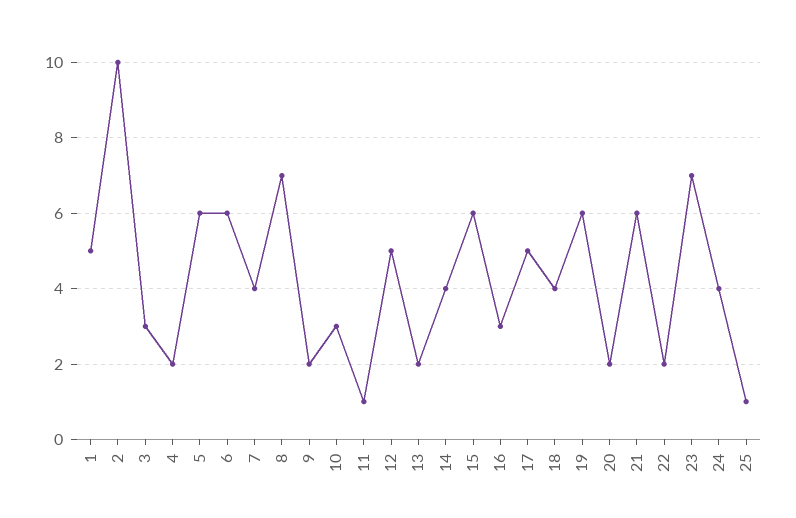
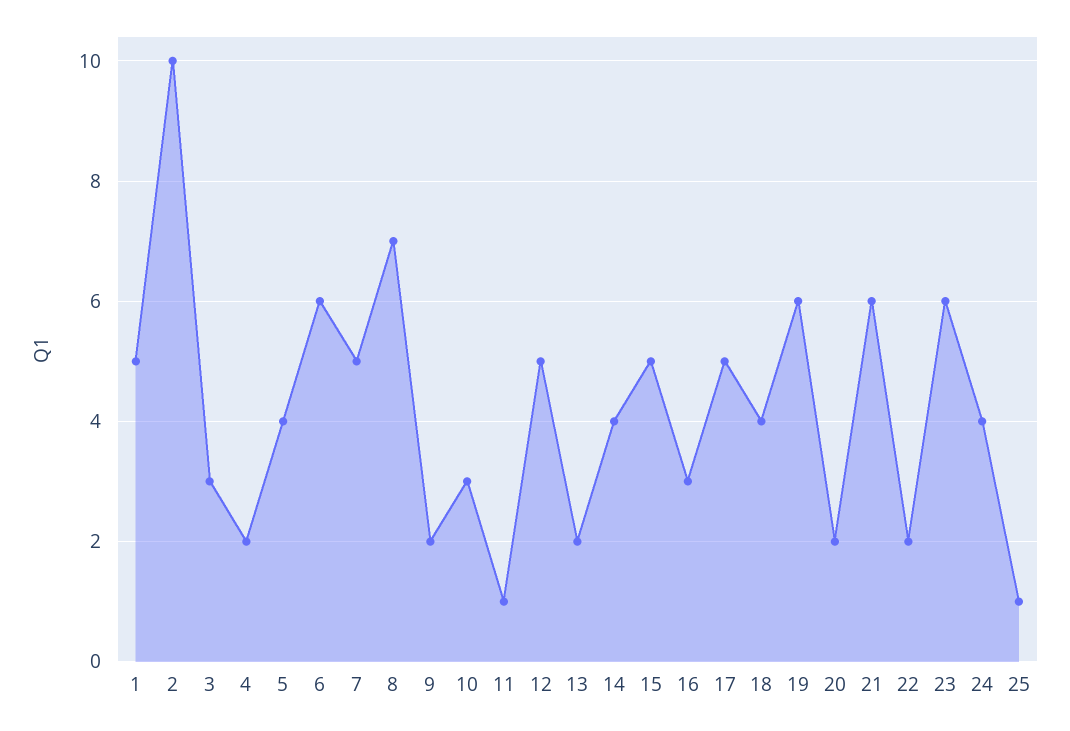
5: 6 -> 4
7: 4 -> 5
15: 6 -> 5
23: 7 -> 6

